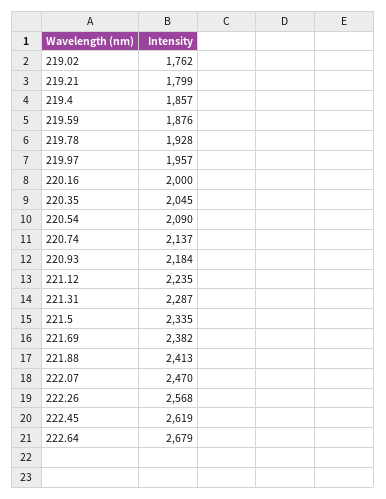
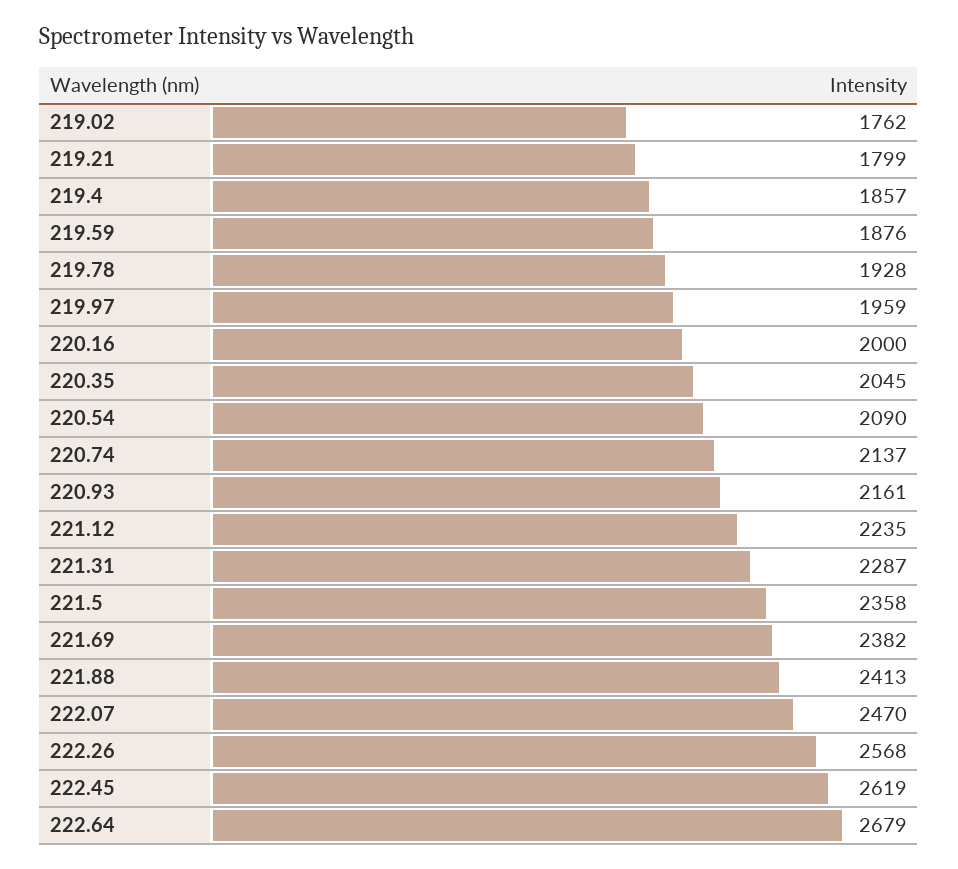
219.97: 1957 -> 1959
220.93: 2184 -> 2161
221.5: 2335 -> 2358

